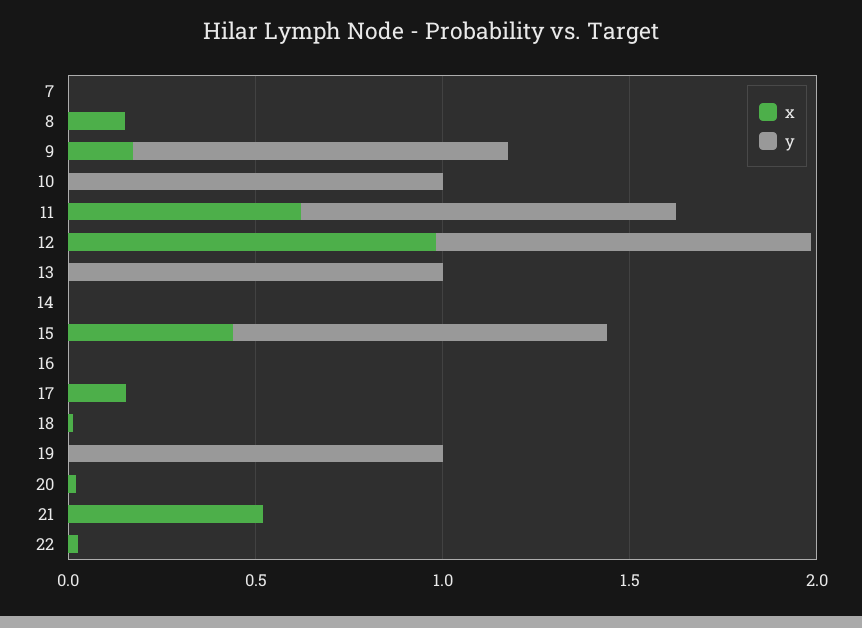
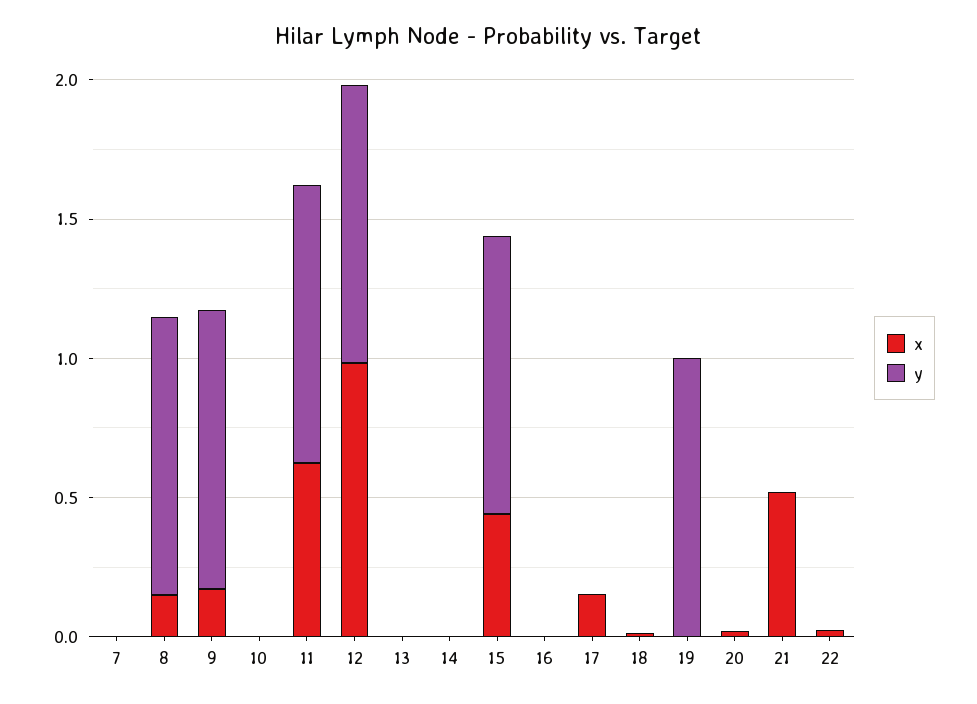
y, 8: 0 -> 1
y, 10: 1 -> 0
y, 13: 1 -> 0

